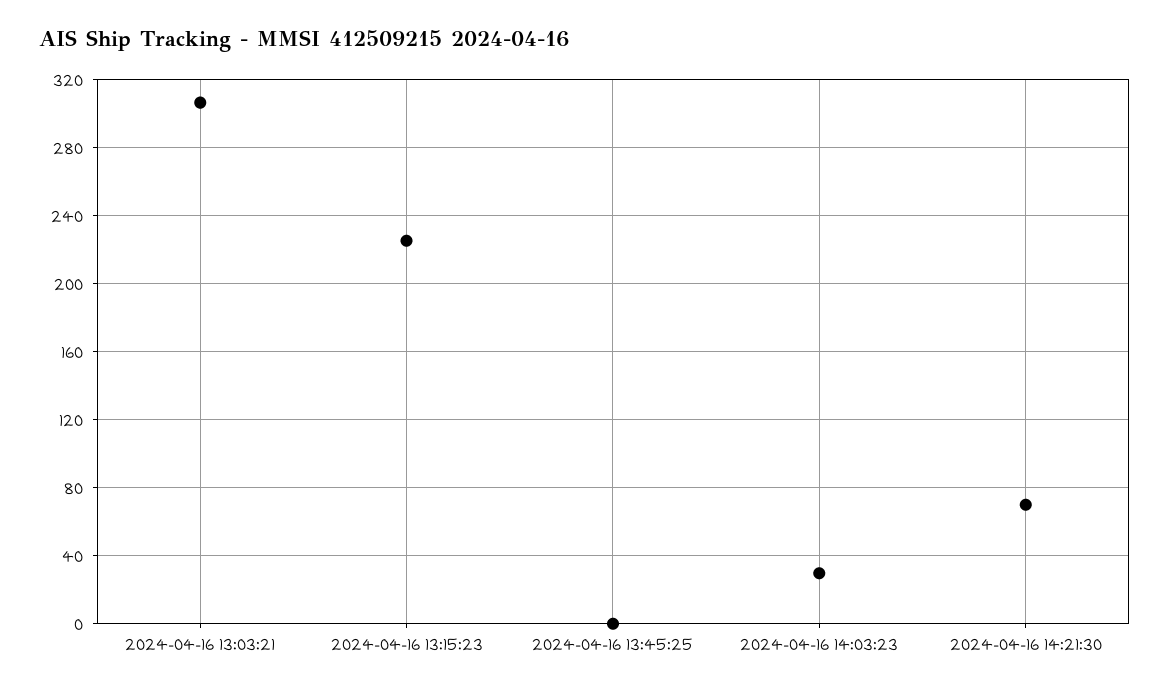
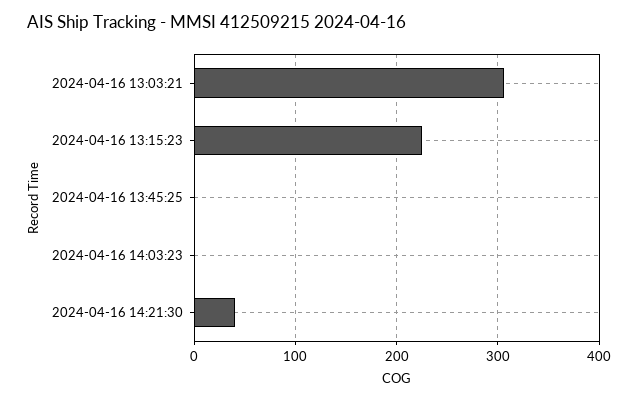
2024-04-16 14:03:23: 30 -> 0
2024-04-16 14:21:30: 70 -> 40

